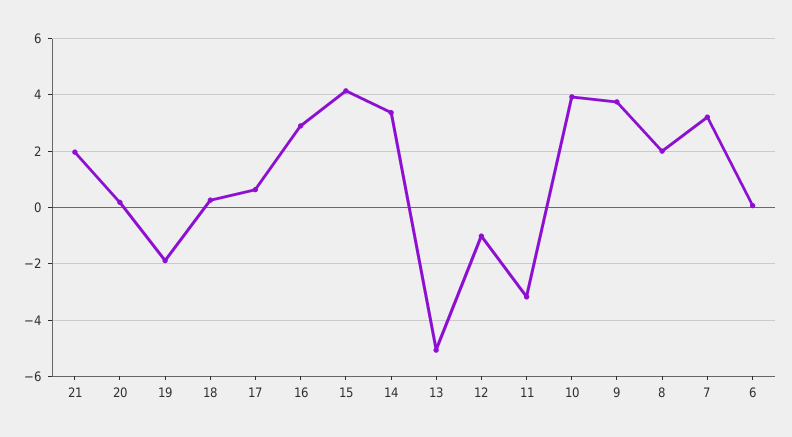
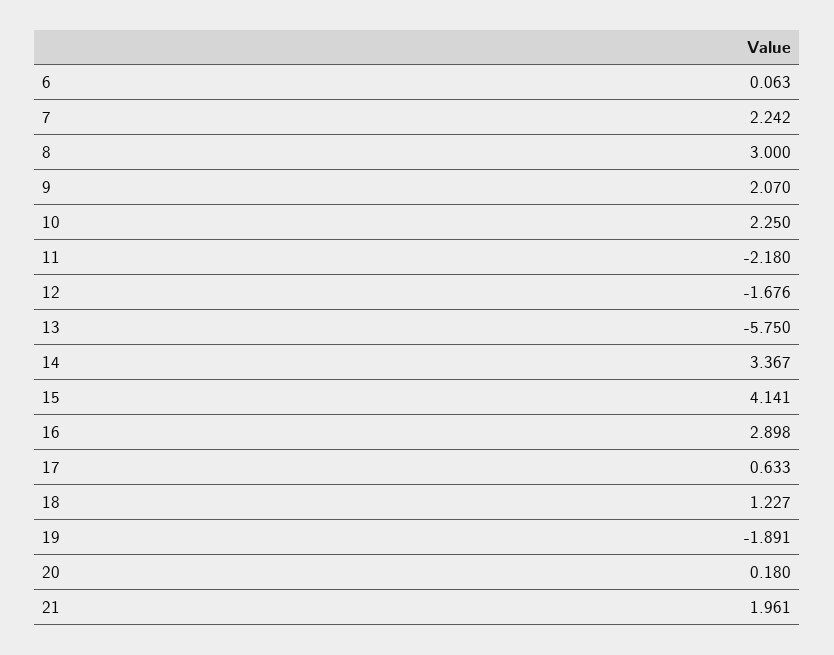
18: 0.25 -> 1.227
13: -5 -> -5.75
12: -1 -> -1.676
11: -3.25 -> -2.18
10: 4 -> 2.25
9: 3.75 -> 2.07
8: 2 -> 3
7: 3.25 -> 2.242

